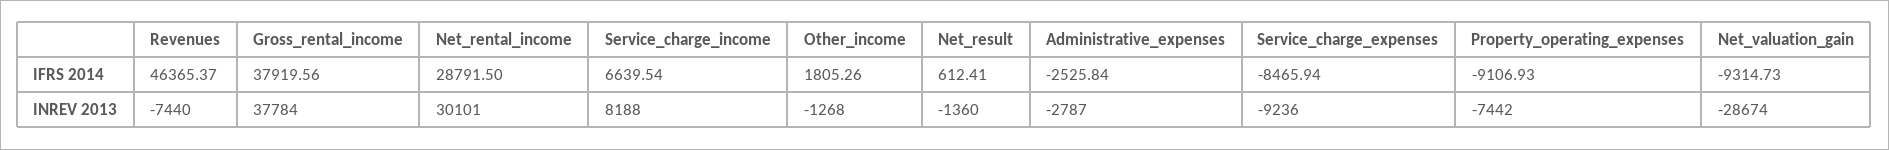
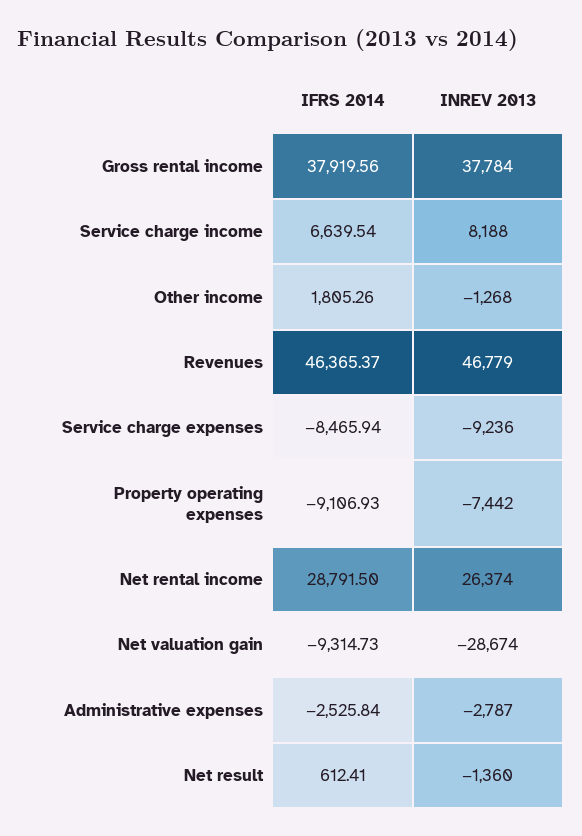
Revenues, INREV 2013: -7440 -> 46779
Net_rental_income, INREV 2013: 30101 -> 26374

